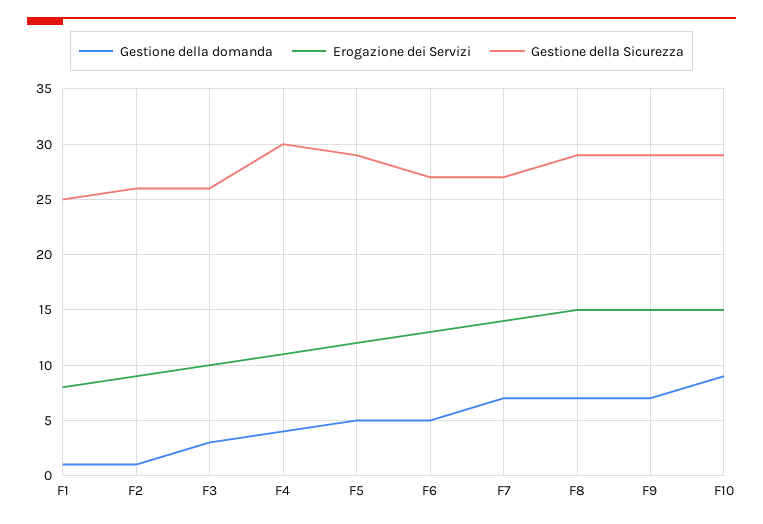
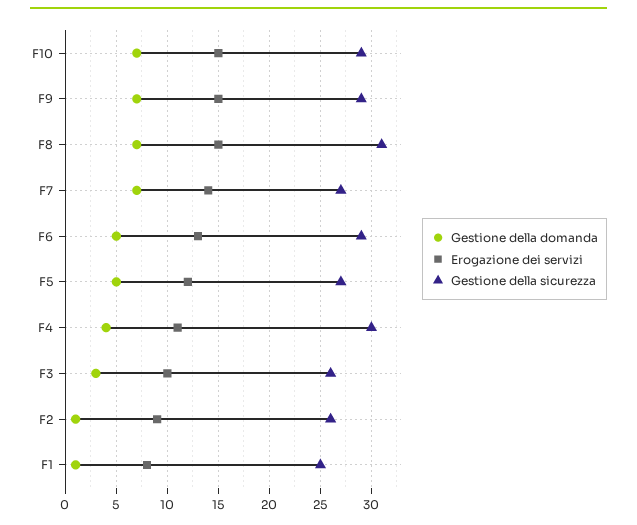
Gestione della Sicurezza, F5: 29 -> 27
Gestione della Sicurezza, F6: 27 -> 29
Gestione della Sicurezza, F8: 29 -> 31
Gestione della domanda, F10: 9 -> 7

